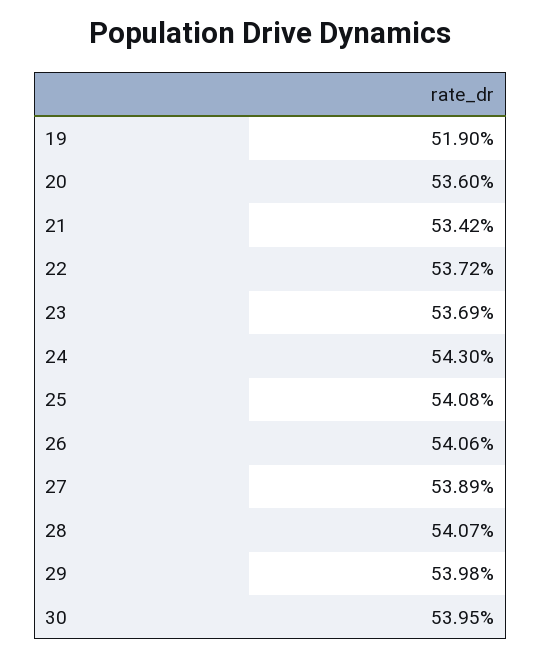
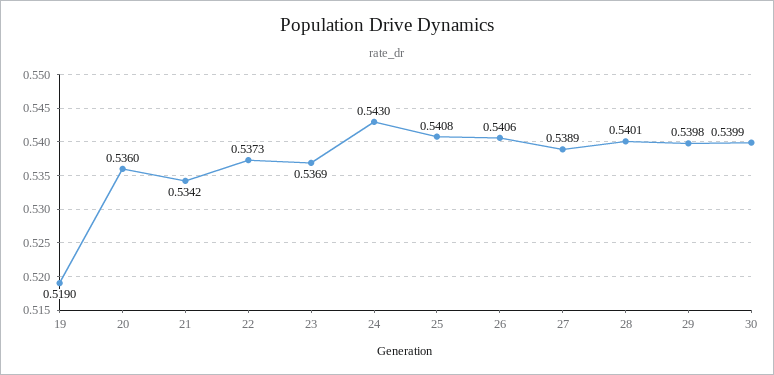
22: 0.5372 -> 0.5373
28: 0.5407 -> 0.5401
30: 0.5395 -> 0.5399

